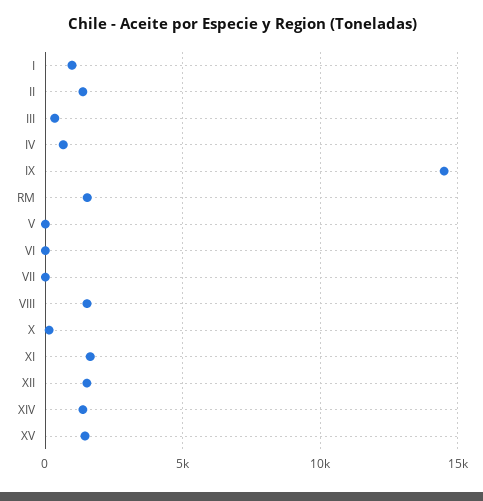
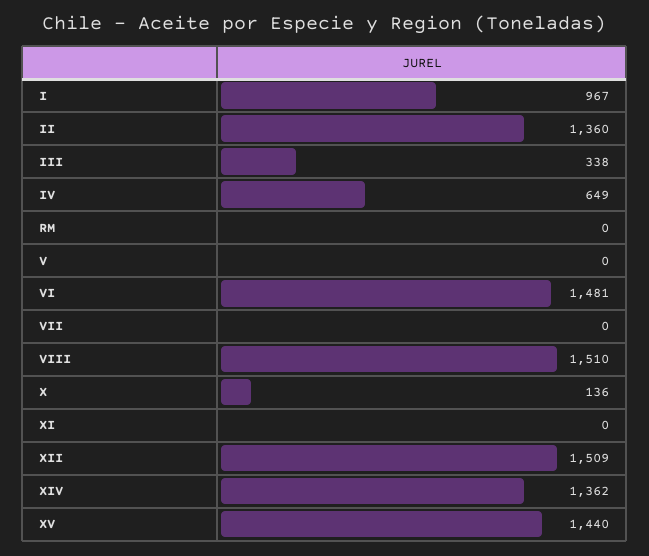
IX: 14500 -> none
RM: 1500 -> 0
VI: 0 -> 1481
XI: 1500 -> 0

